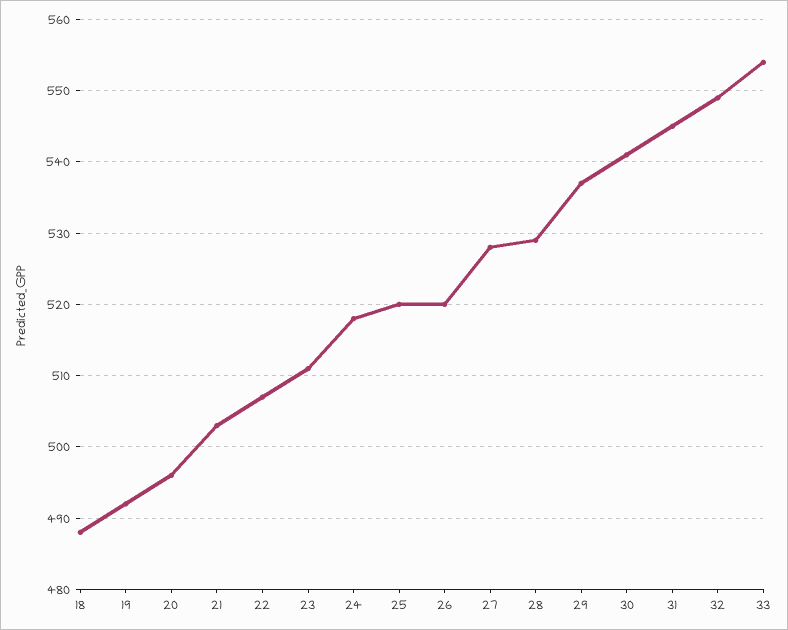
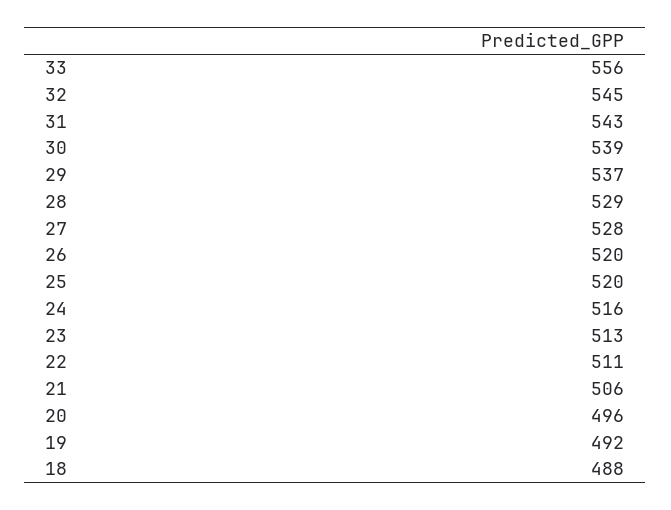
21: 503 -> 506
22: 507 -> 511
23: 511 -> 513
24: 518 -> 516
30: 541 -> 539
31: 545 -> 543
32: 549 -> 545
33: 554 -> 556

